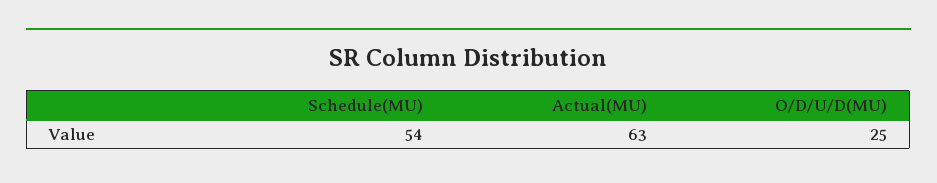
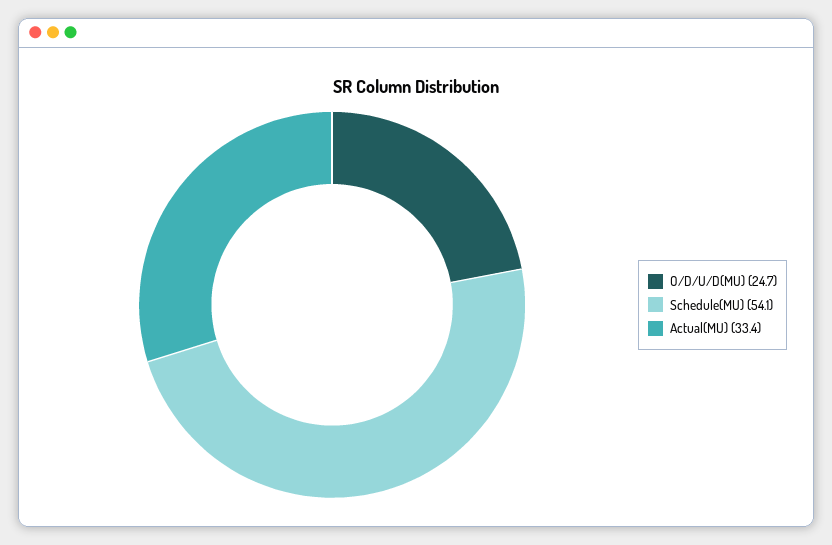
Actual(MU): 63 -> 33.4

